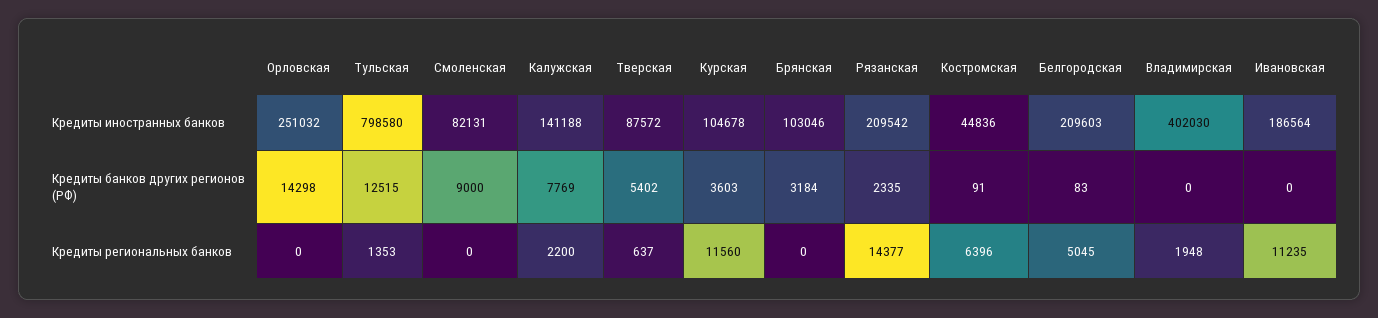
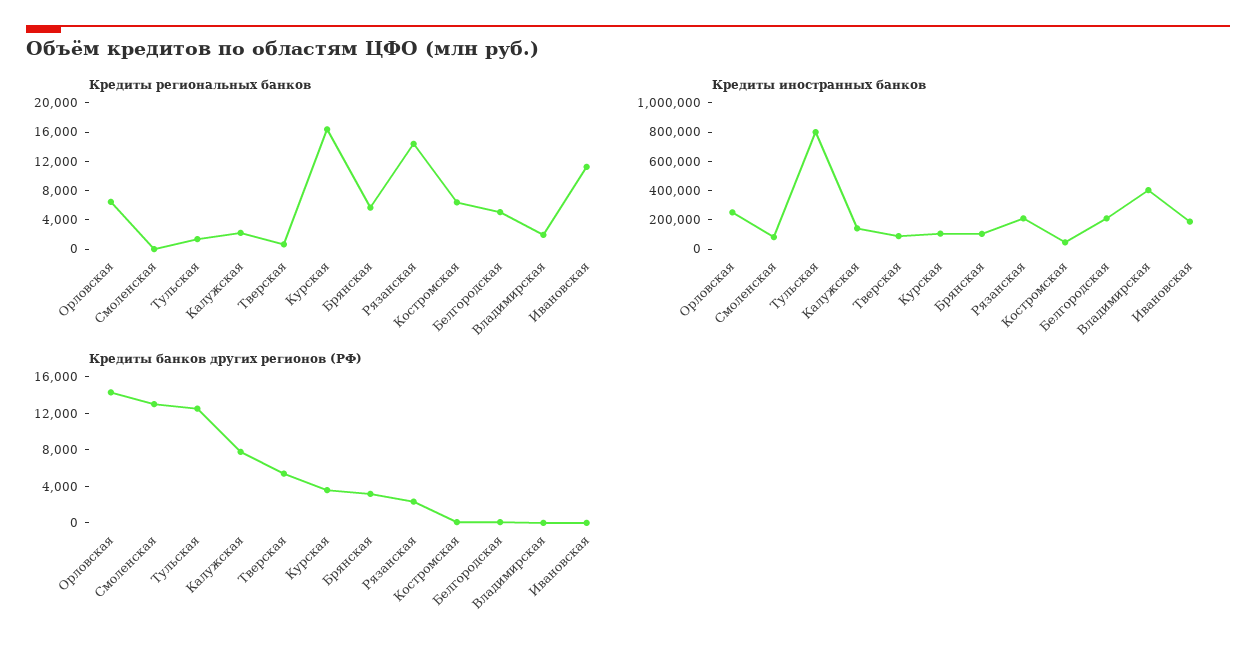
Кредиты банков других регионов (РФ), Смоленская: 9000 -> 13000
Кредиты региональных банков, Орловская: 0 -> 6000
Кредиты региональных банков, Курская: 11560 -> 16000
Кредиты региональных банков, Брянская: 0 -> 6000

